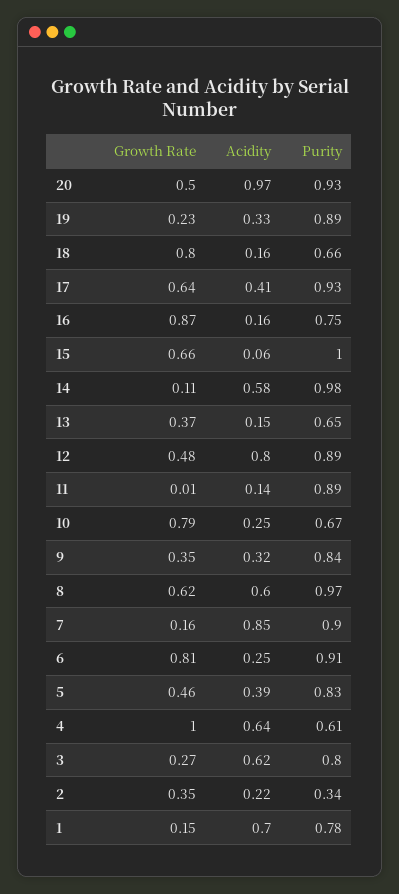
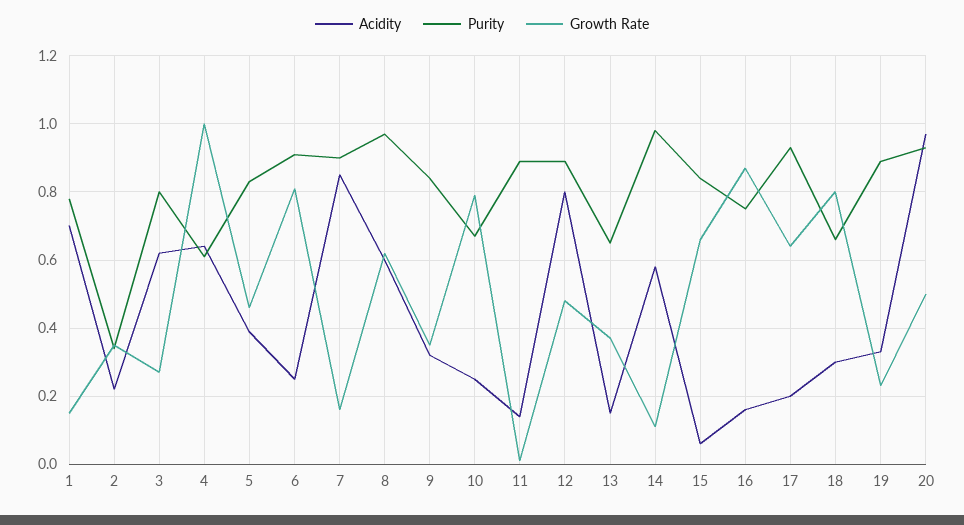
Acidity, 18: 0.16 -> 0.3
Acidity, 17: 0.41 -> 0.2
Purity, 15: 1 -> 0.85

